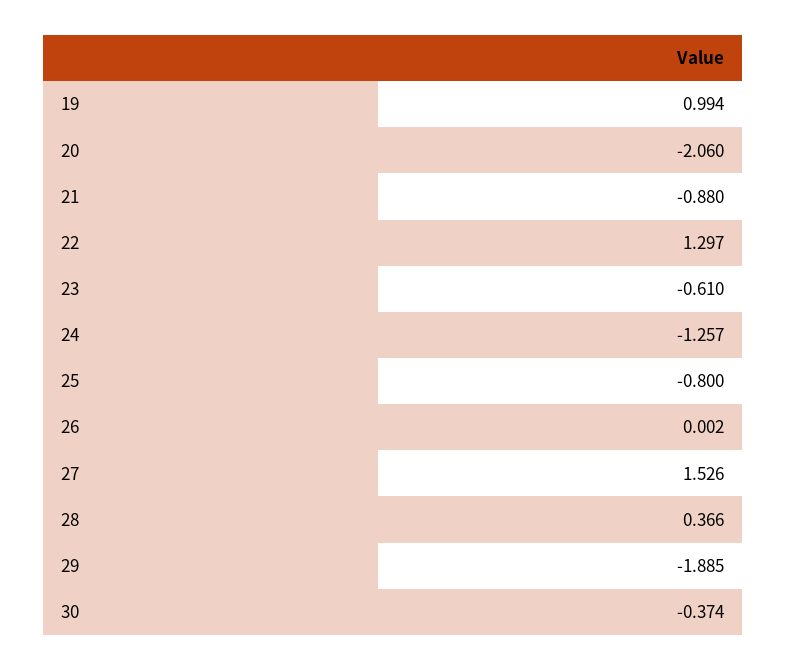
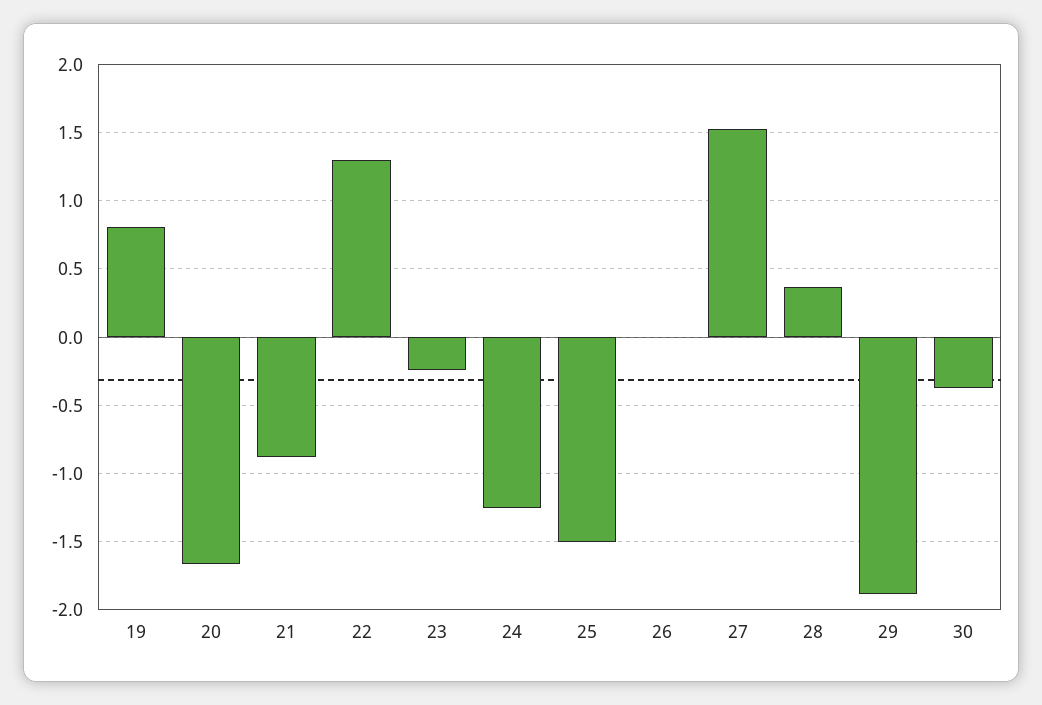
19: 0.994 -> 0.8
20: -2.06 -> -1.65
23: -0.61 -> -0.25
25: -0.8 -> -1.5

